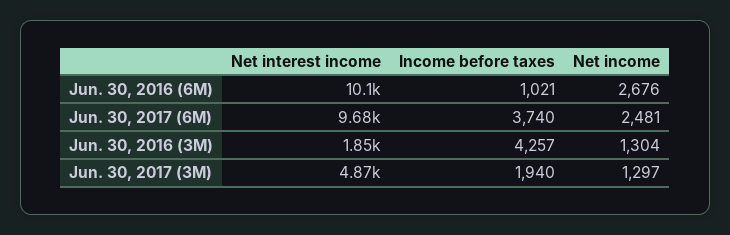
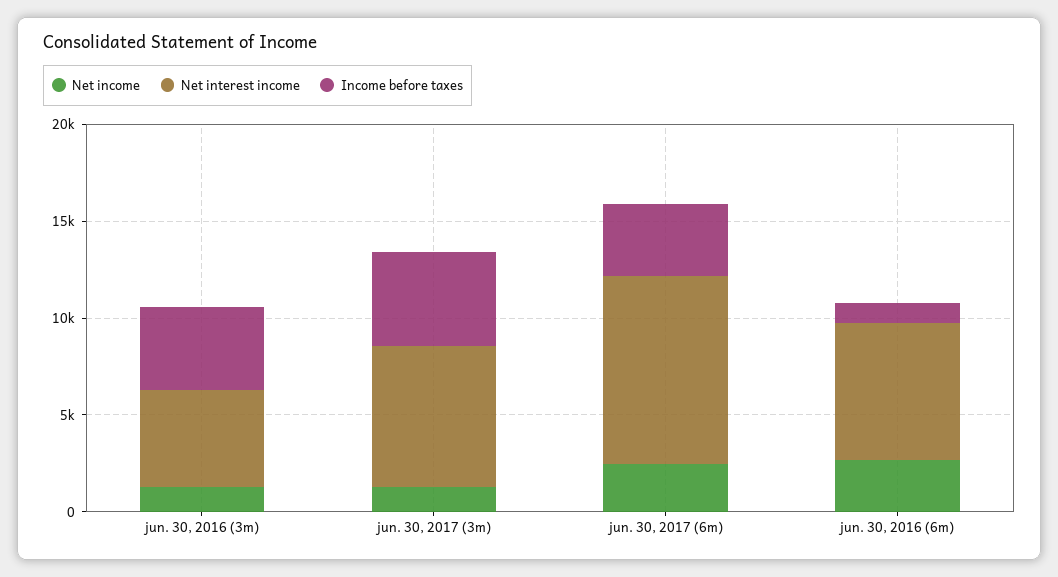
Net interest income, Jun. 30, 2016 (6M): 10100 -> 7000
Net interest income, Jun. 30, 2016 (3M): 1850 -> 5000
Net interest income, Jun. 30, 2017 (3M): 4870 -> 7000
Income before taxes, Jun. 30, 2017 (3M): 1940 -> 5000

